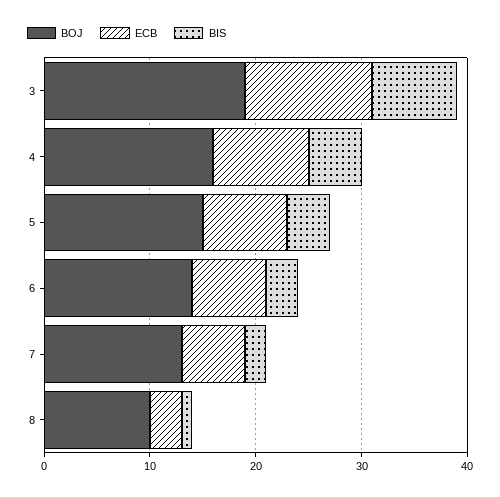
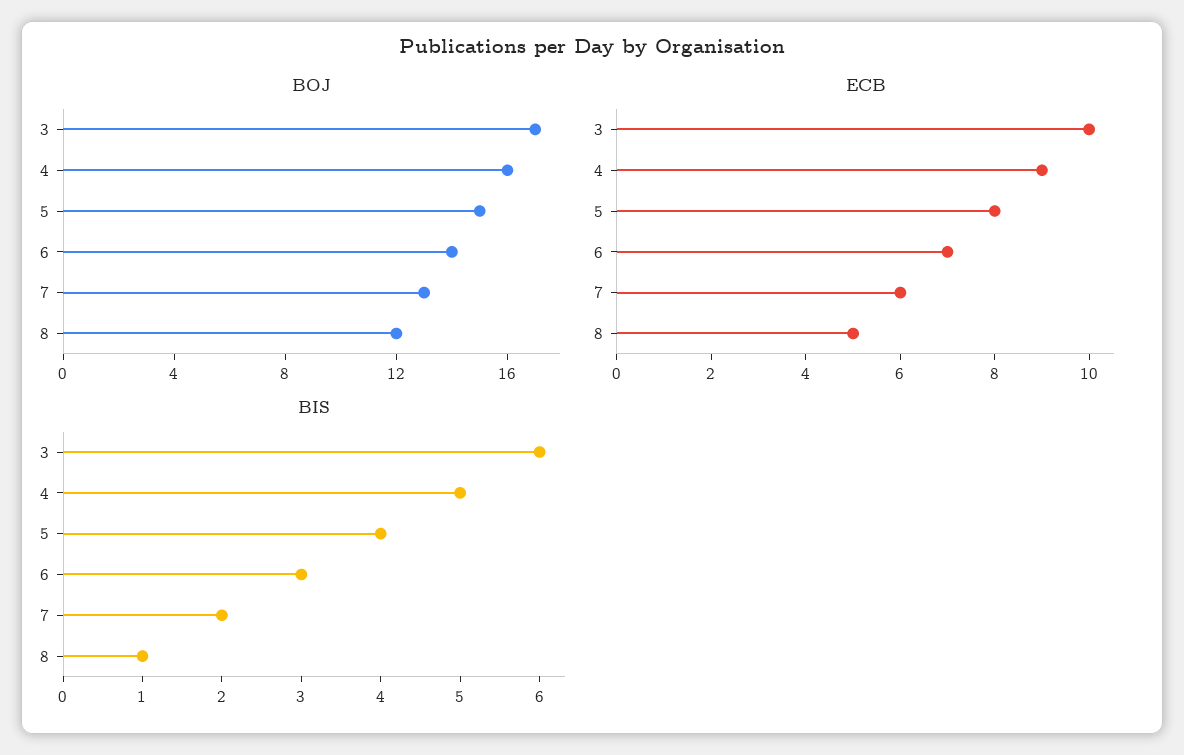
BOJ, 3: 19 -> 17
ECB, 3: 12 -> 10
BIS, 3: 8 -> 6
BOJ, 8: 10 -> 12
ECB, 8: 3 -> 5

